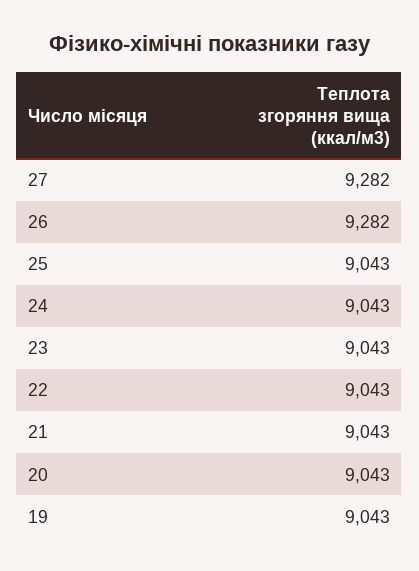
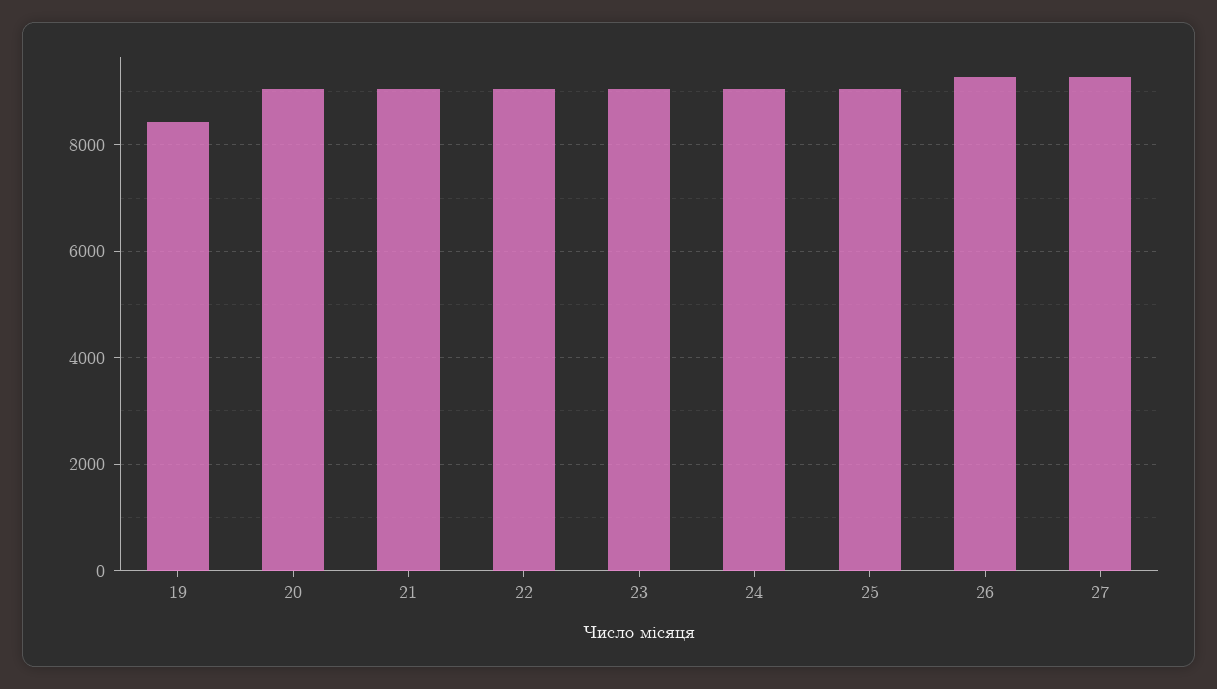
19: 9043 -> 8400

